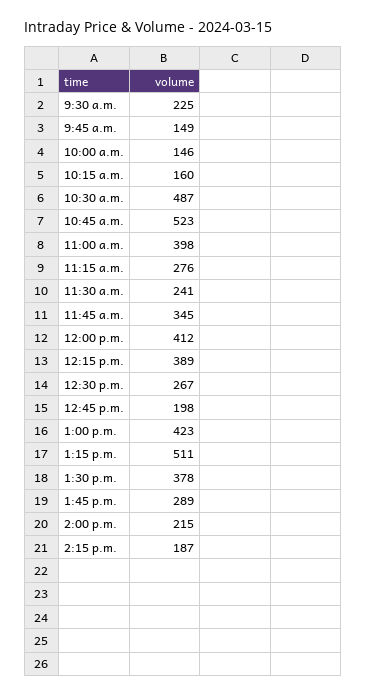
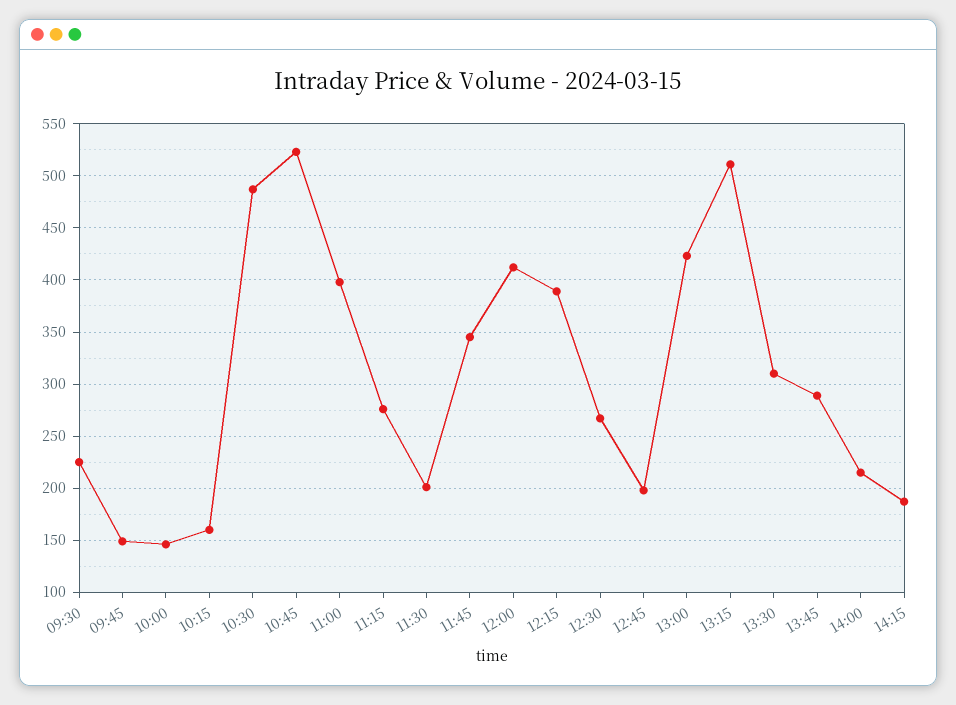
11:30 a.m.: 241 -> 200
1:30 p.m.: 378 -> 310

